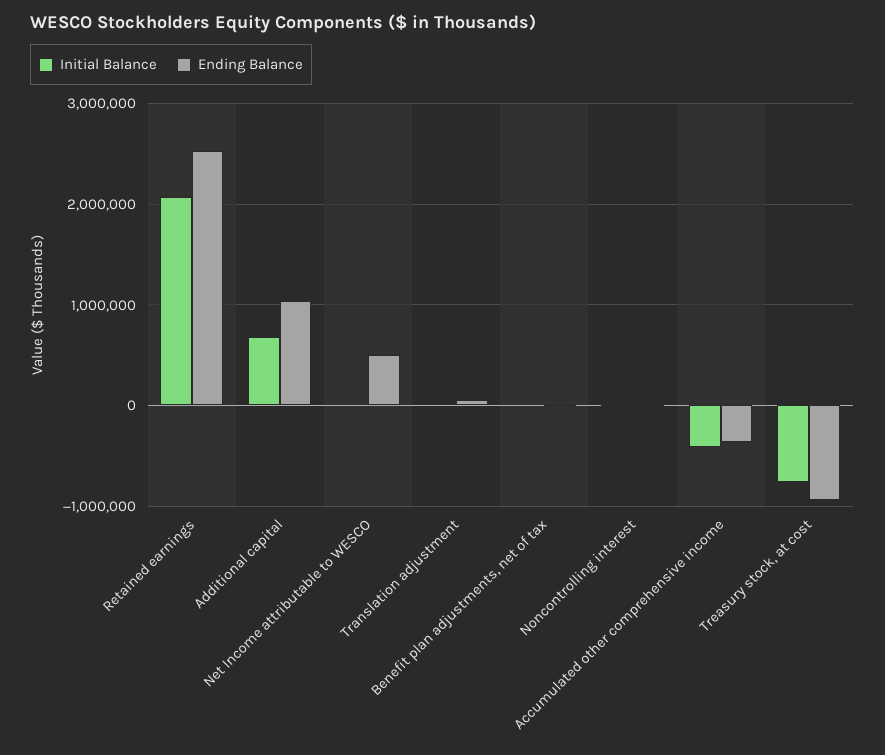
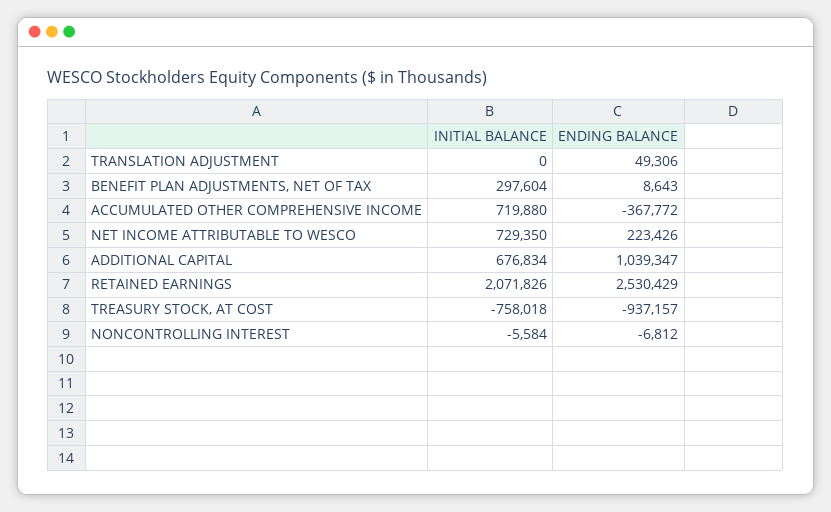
Initial Balance, Net Income attributable to WESCO: 0 -> 729350
Ending Balance, Net Income attributable to WESCO: 500000 -> 223426
Initial Balance, Benefit plan adjustments, net of tax: 0 -> 297604
Initial Balance, Accumulated other comprehensive income: -400000 -> 719880

